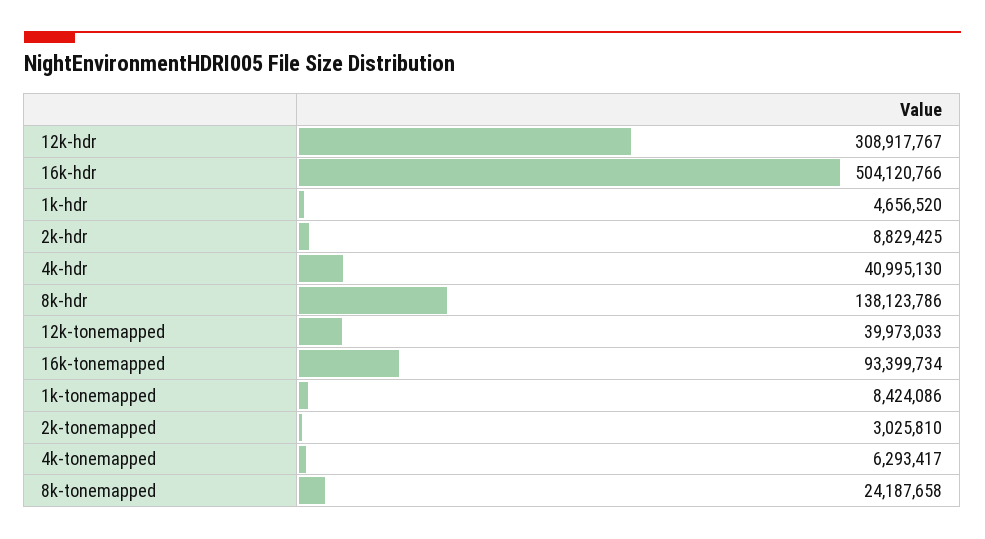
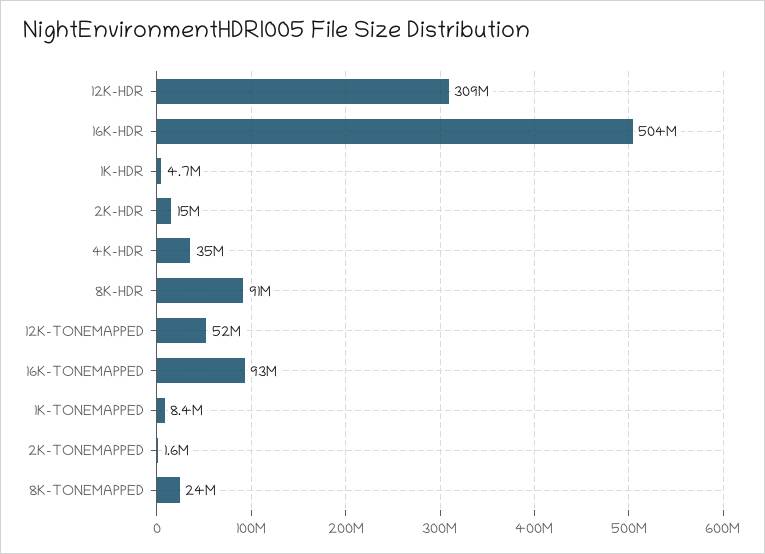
2k-hdr: 8829425 -> 15000000
4k-hdr: 40995130 -> 35000000
8k-hdr: 138123786 -> 91000000
12k-tonemapped: 39973033 -> 52000000
2k-tonemapped: 3025810 -> 1600000
4k-tonemapped: 6293417 -> none

